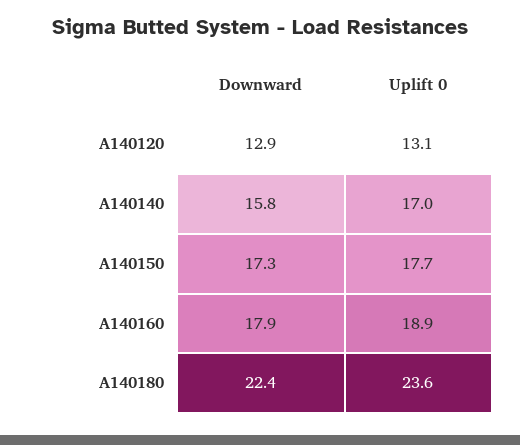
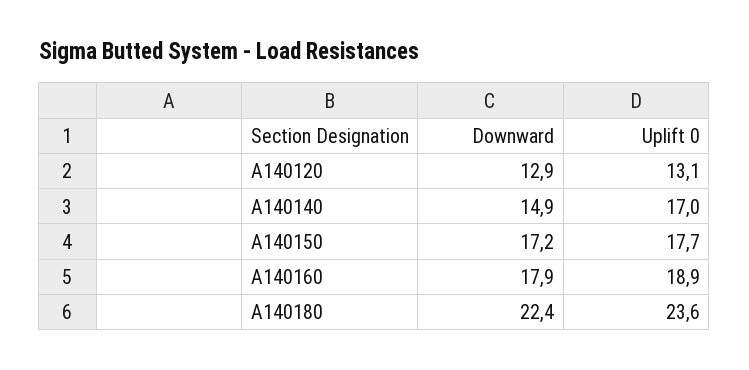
Downward, A140140: 15.8 -> 14.9
Downward, A140150: 17.3 -> 17.2

